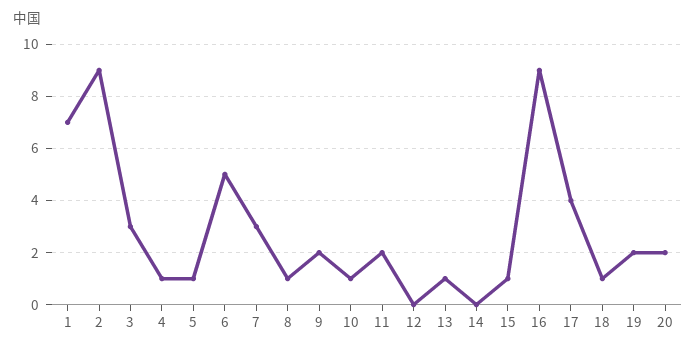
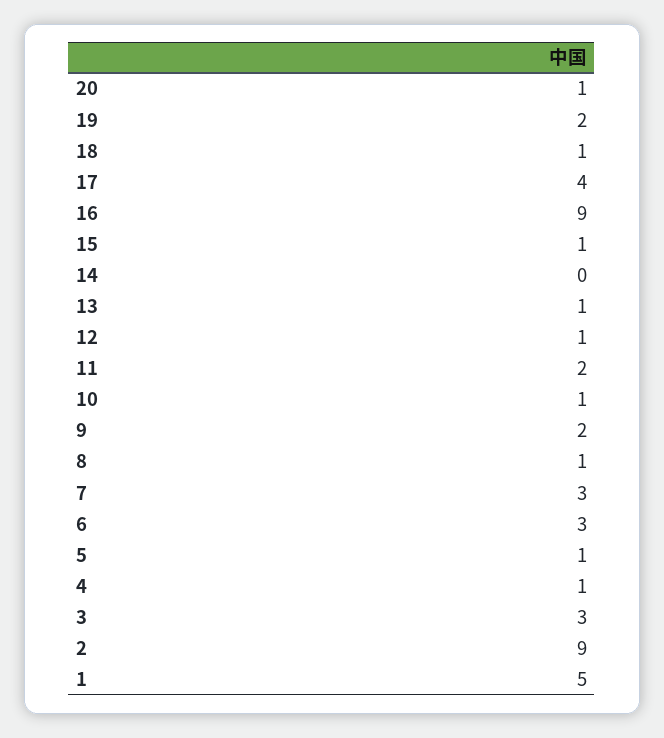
1: 7 -> 5
6: 5 -> 3
12: 0 -> 1
20: 2 -> 1

